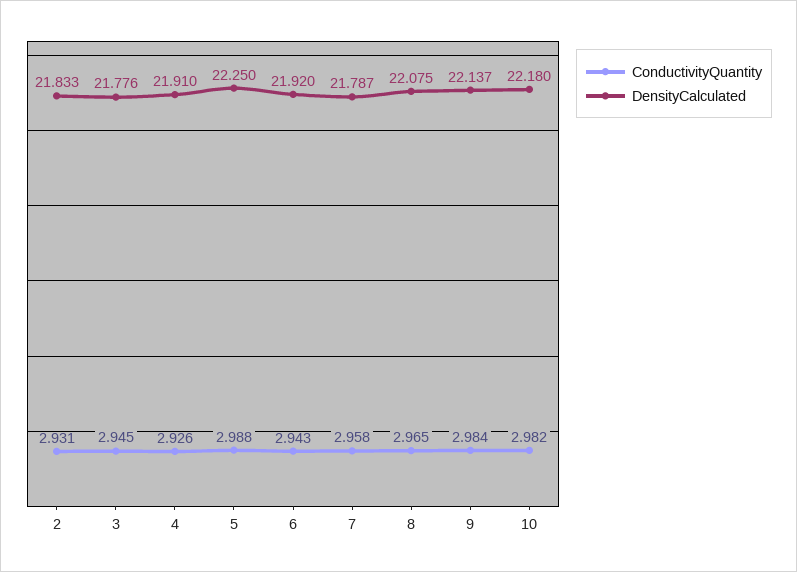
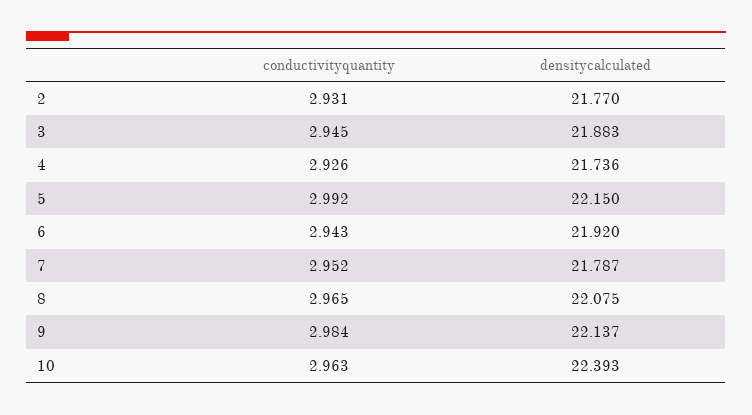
DensityCalculated, 2: 21.833 -> 21.77
DensityCalculated, 3: 21.776 -> 21.883
DensityCalculated, 4: 21.91 -> 21.736
ConductivityQuantity, 5: 2.988 -> 2.992
DensityCalculated, 5: 22.25 -> 22.15
ConductivityQuantity, 7: 2.958 -> 2.952
ConductivityQuantity, 10: 2.982 -> 2.963
DensityCalculated, 10: 22.18 -> 22.393

